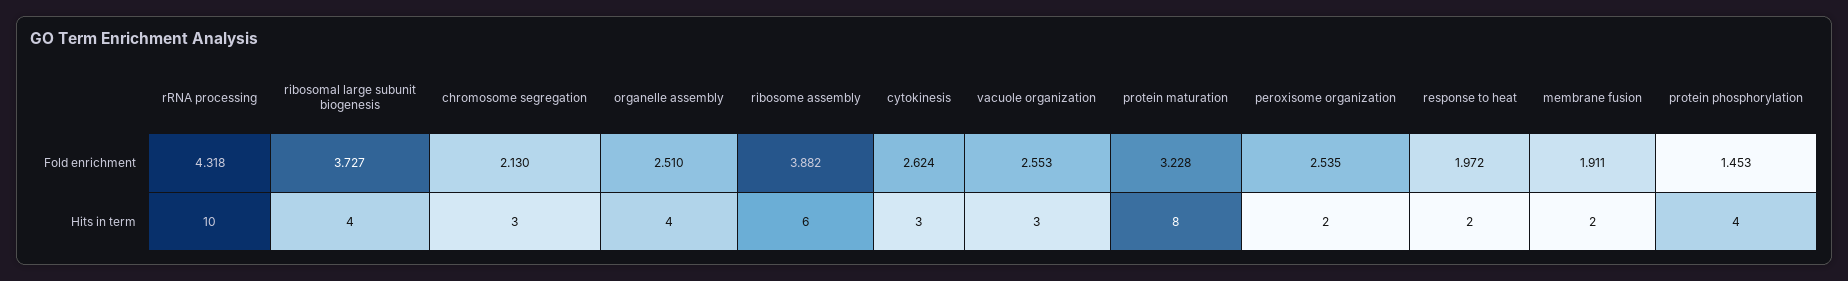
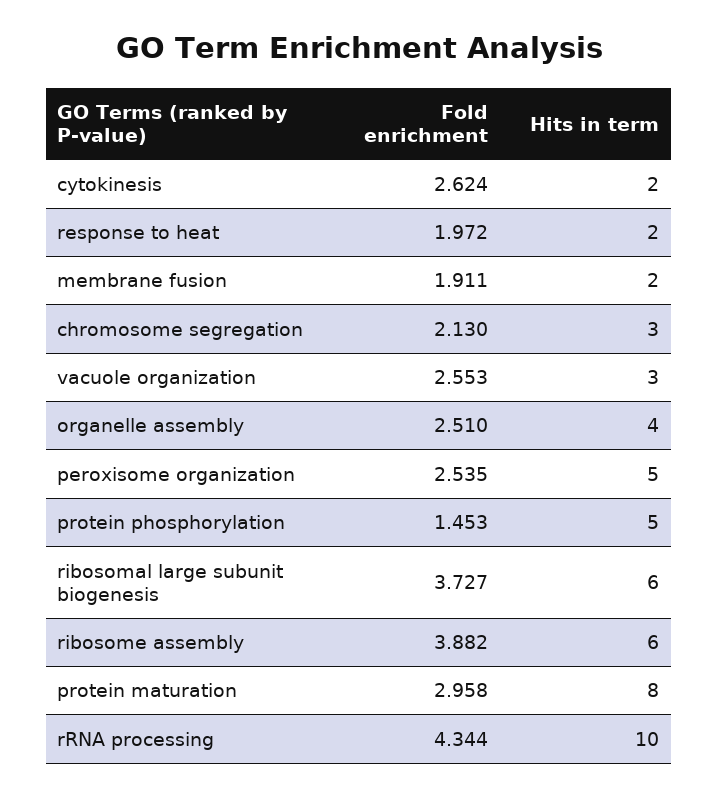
rRNA processing, Fold enrichment: 4.318 -> 4.344
protein maturation, Fold enrichment: 3.228 -> 2.958
ribosomal large subunit biogenesis, Hits in term: 4 -> 6
cytokinesis, Hits in term: 3 -> 2
peroxisome organization, Hits in term: 2 -> 5
protein phosphorylation, Hits in term: 4 -> 5

